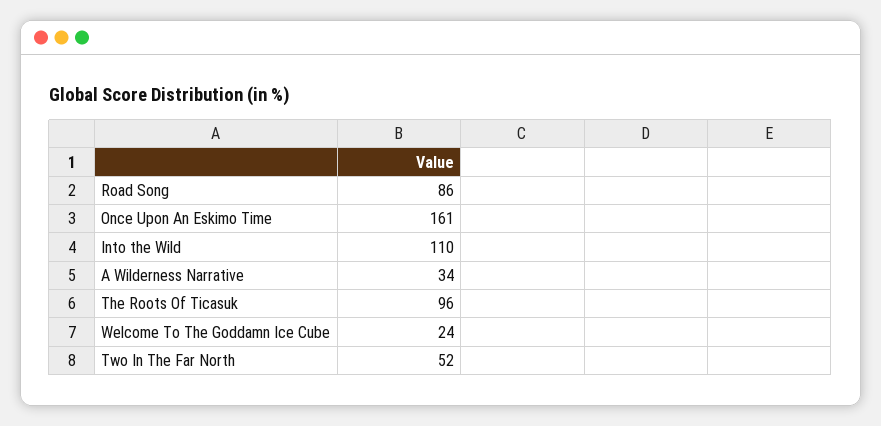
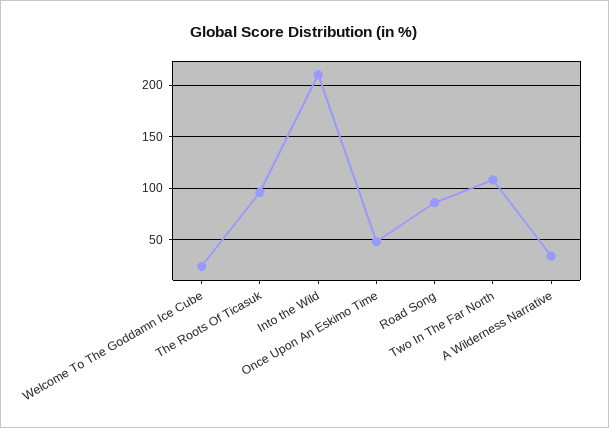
Once Upon An Eskimo Time: 161 -> 50
Into the Wild: 110 -> 210
Two In The Far North: 52 -> 110

